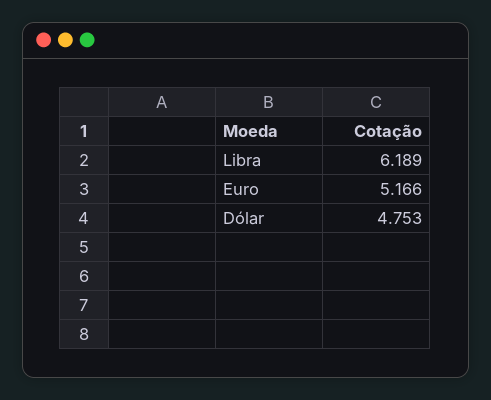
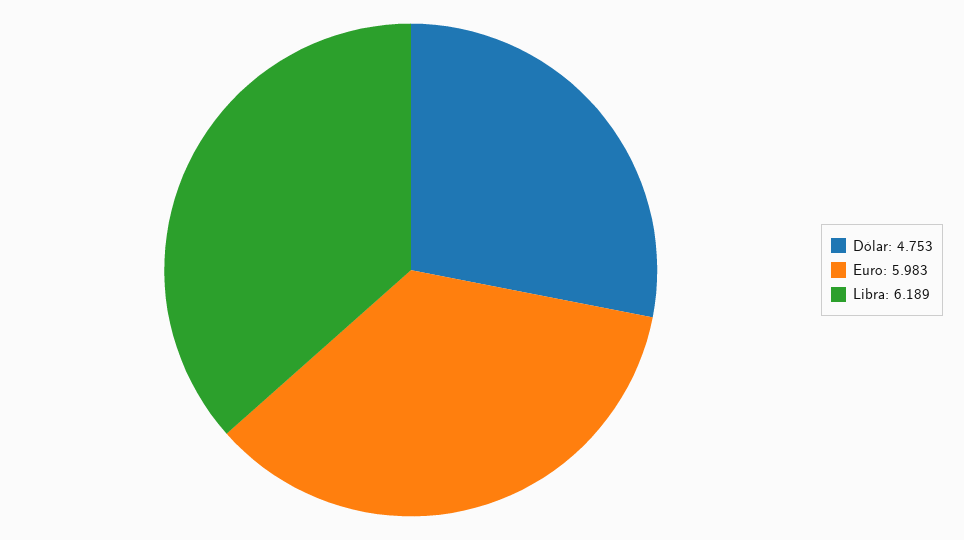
Euro: 5.166 -> 5.983

